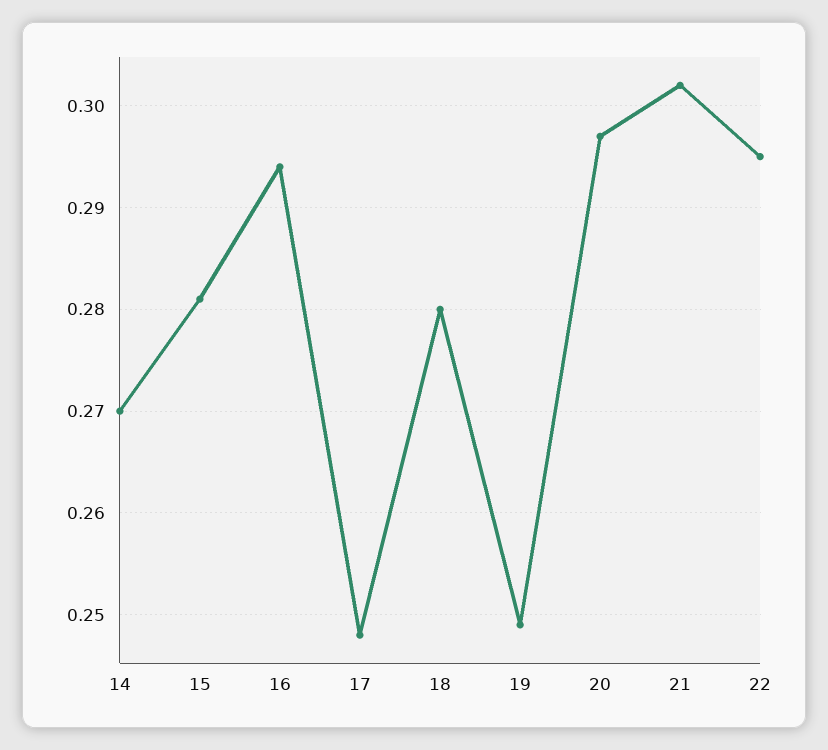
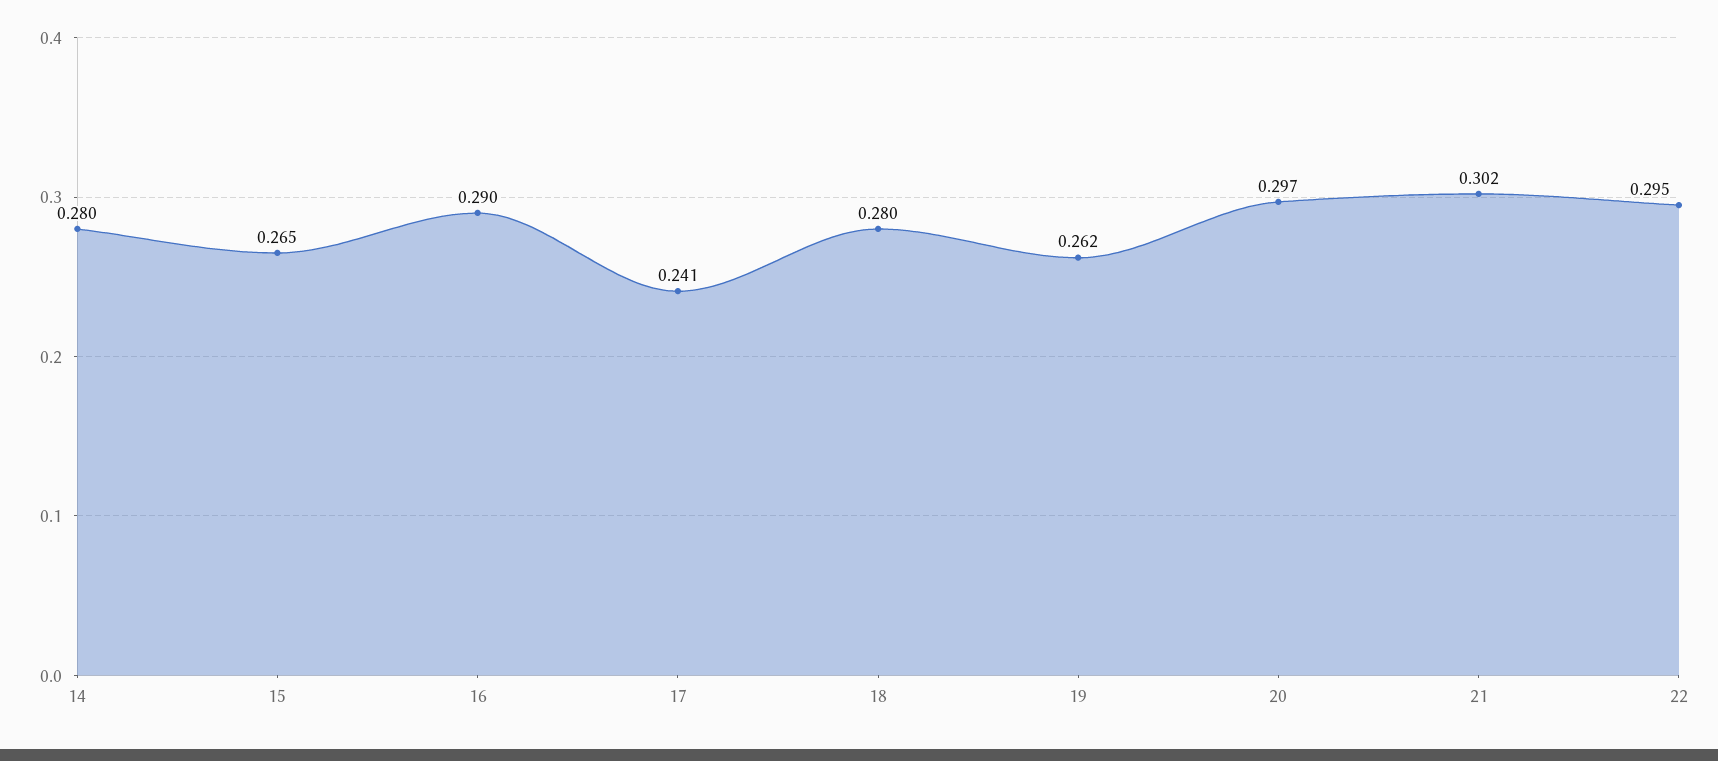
14: 0.27 -> 0.28
15: 0.281 -> 0.265
16: 0.294 -> 0.29
17: 0.248 -> 0.241
19: 0.249 -> 0.262

